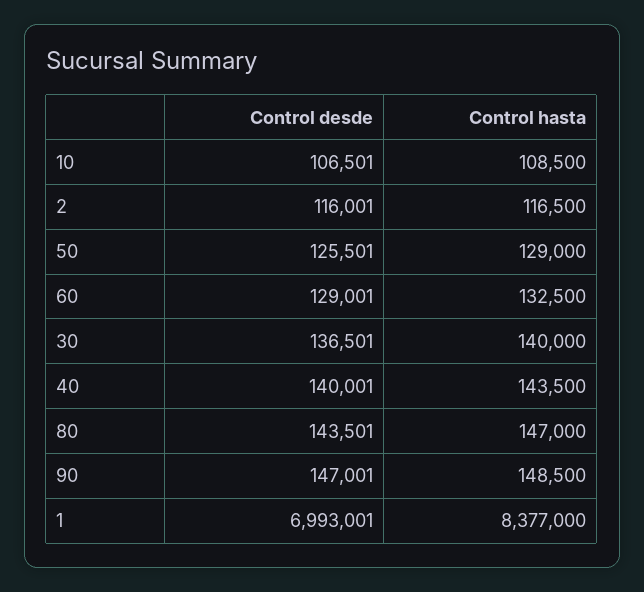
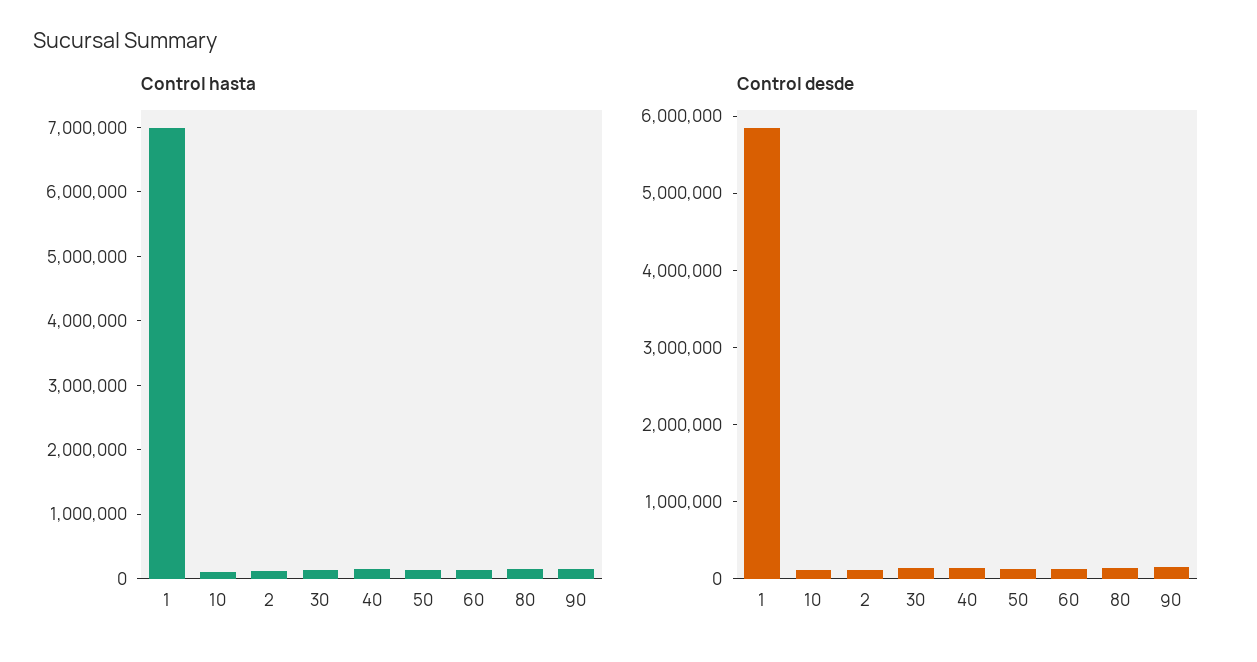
Control desde, 1: 6993001 -> 5800000
Control hasta, 1: 8377000 -> 7000000

